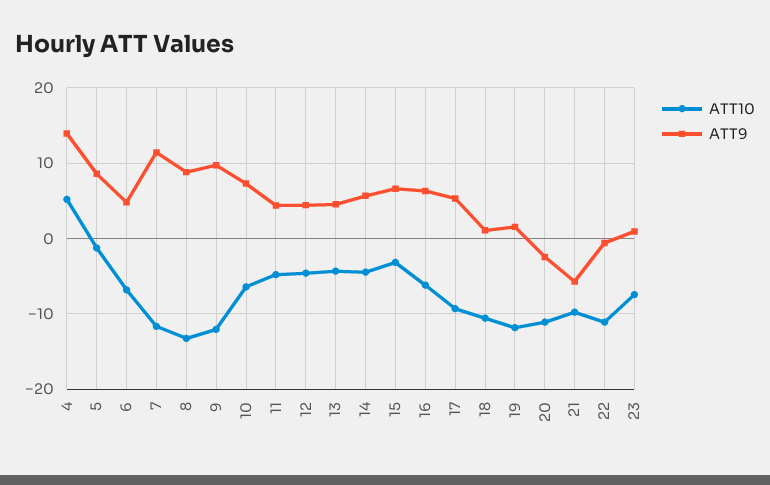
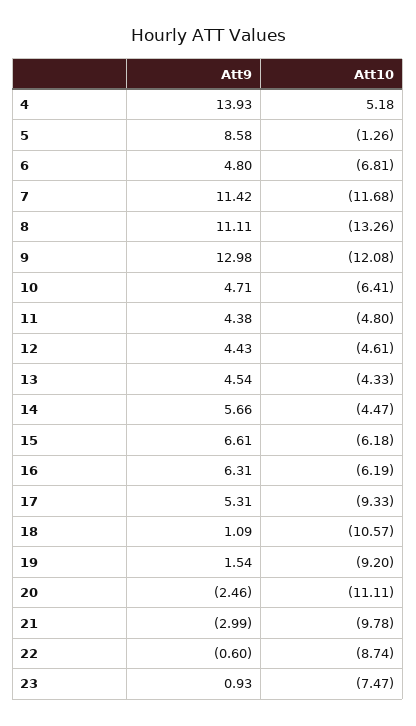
ATT9, 8: 9 -> 11.11
ATT9, 9: 10 -> 12.98
ATT9, 10: 7 -> 4.71
ATT10, 15: -3 -> -6.18
ATT10, 19: -12 -> -9.2
ATT9, 21: -6 -> -2.99
ATT10, 22: -11 -> -8.74

